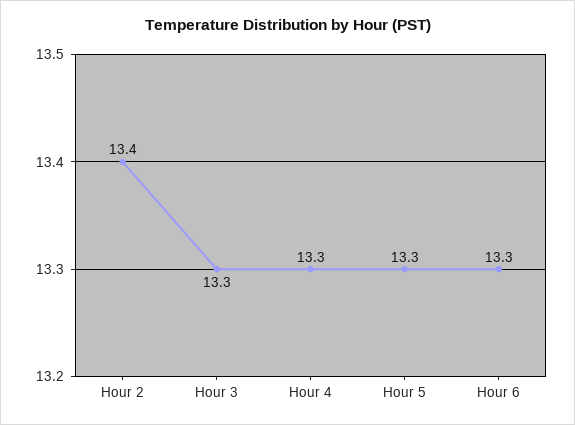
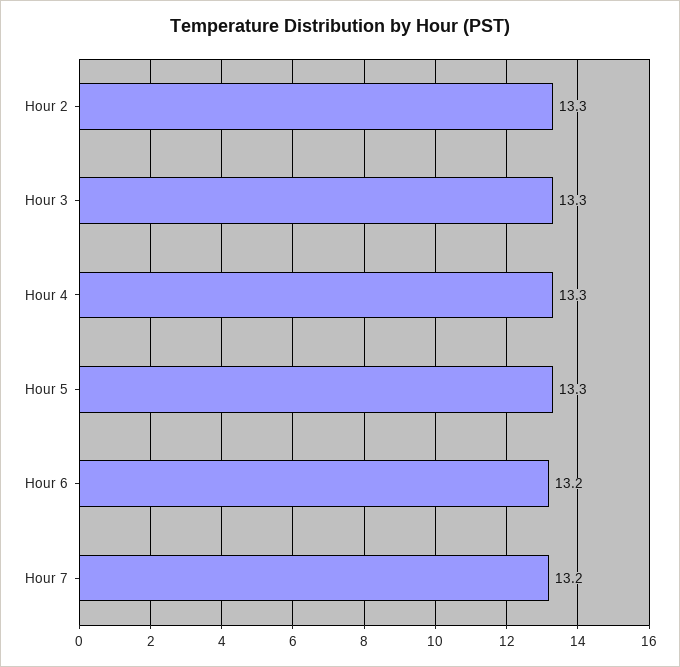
Hour 2: 13.4 -> 13.3
Hour 6: 13.3 -> 13.2
Hour 7: none -> 13.2

